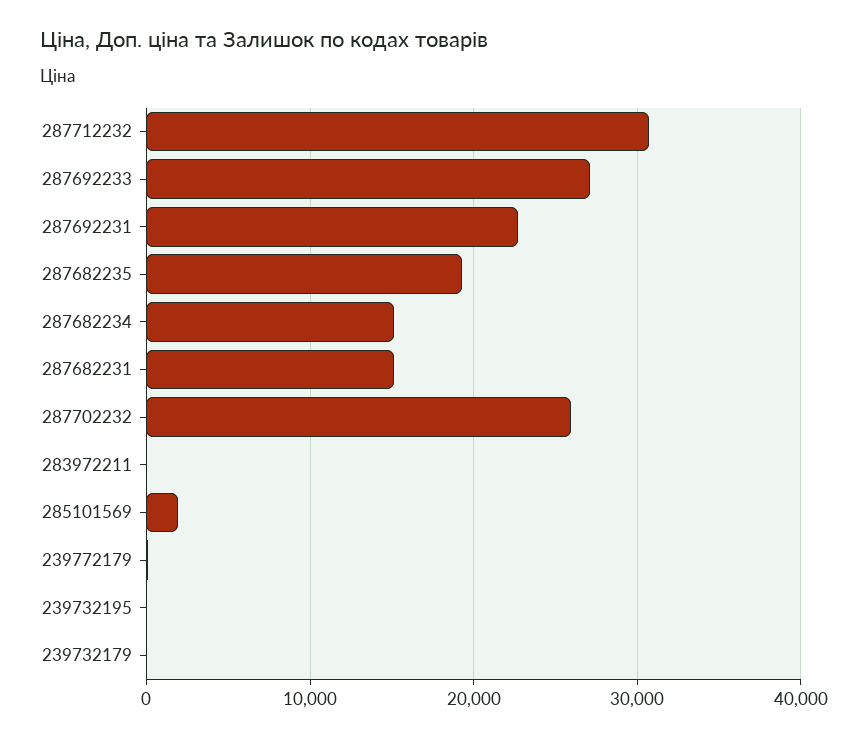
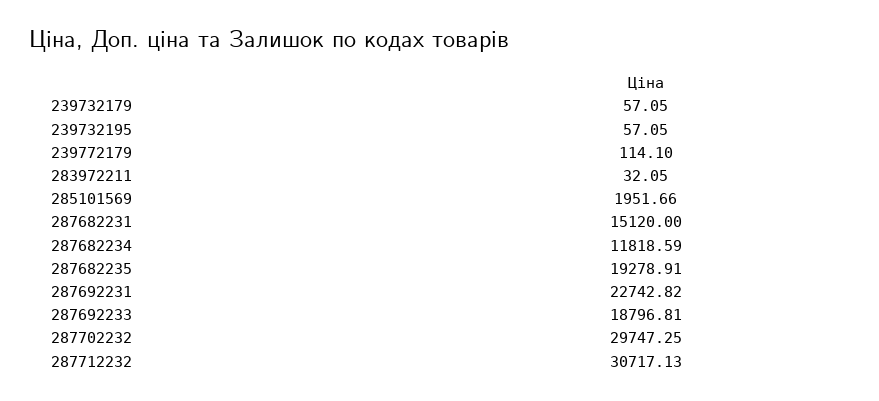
287692233: 27000 -> 18796.81
287682234: 15000 -> 11818.59
287702232: 26000 -> 29747.25

